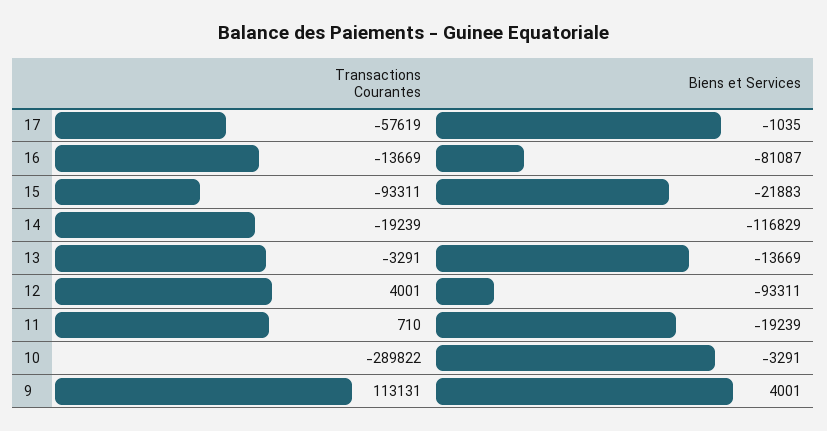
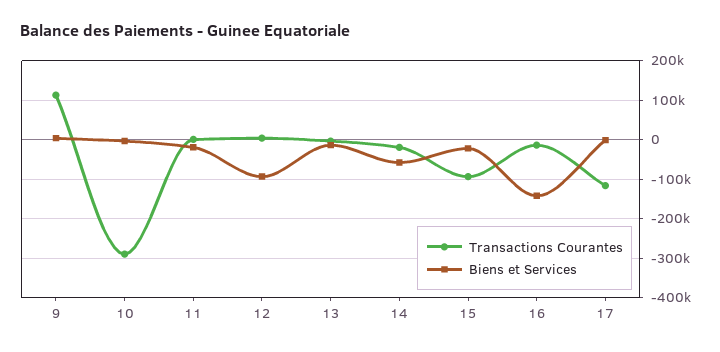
Transactions Courantes, 17: -57619 -> -120000
Biens et Services, 16: -81087 -> -140000
Biens et Services, 14: -116829 -> -60000

